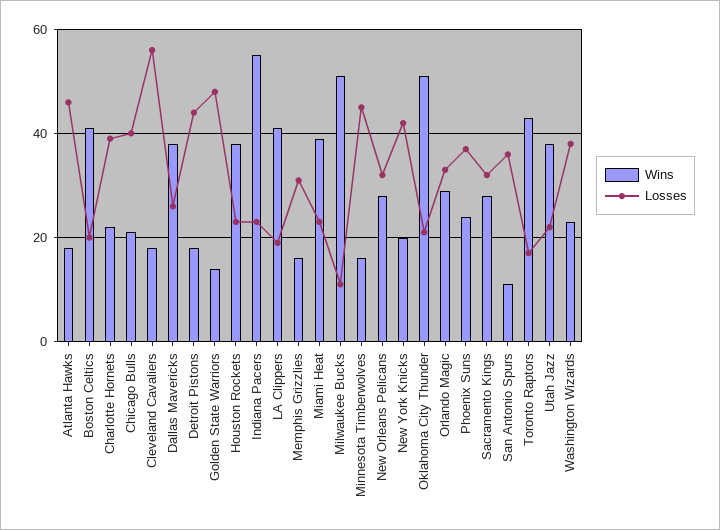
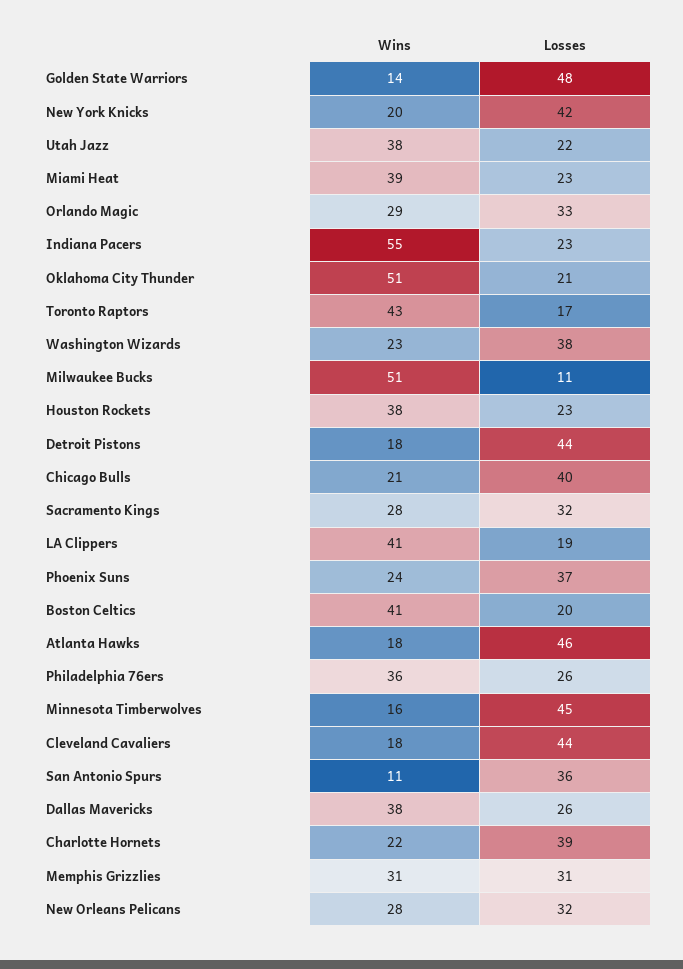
Losses, Cleveland Cavaliers: 55 -> 44
Wins, Memphis Grizzlies: 15 -> 31
Wins, Philadelphia 76ers: none -> 36
Losses, Philadelphia 76ers: none -> 26

